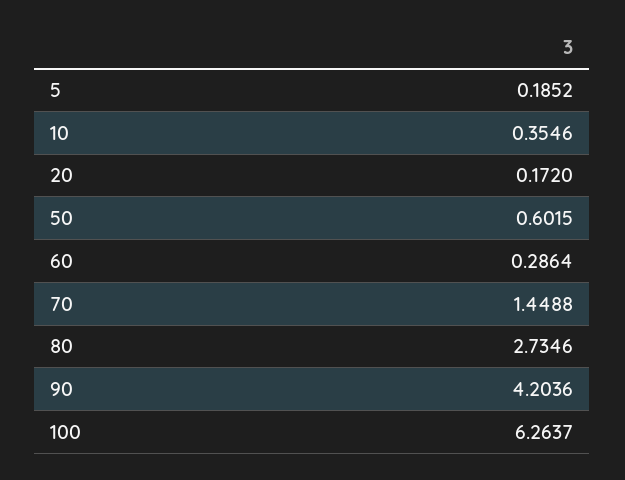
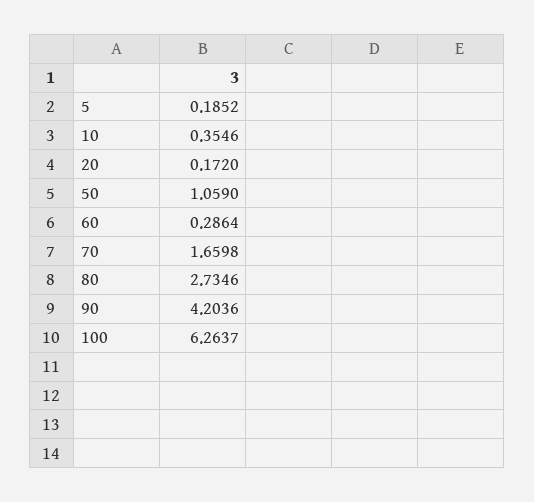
50: 0.6015 -> 1.059
70: 1.4488 -> 1.6598

